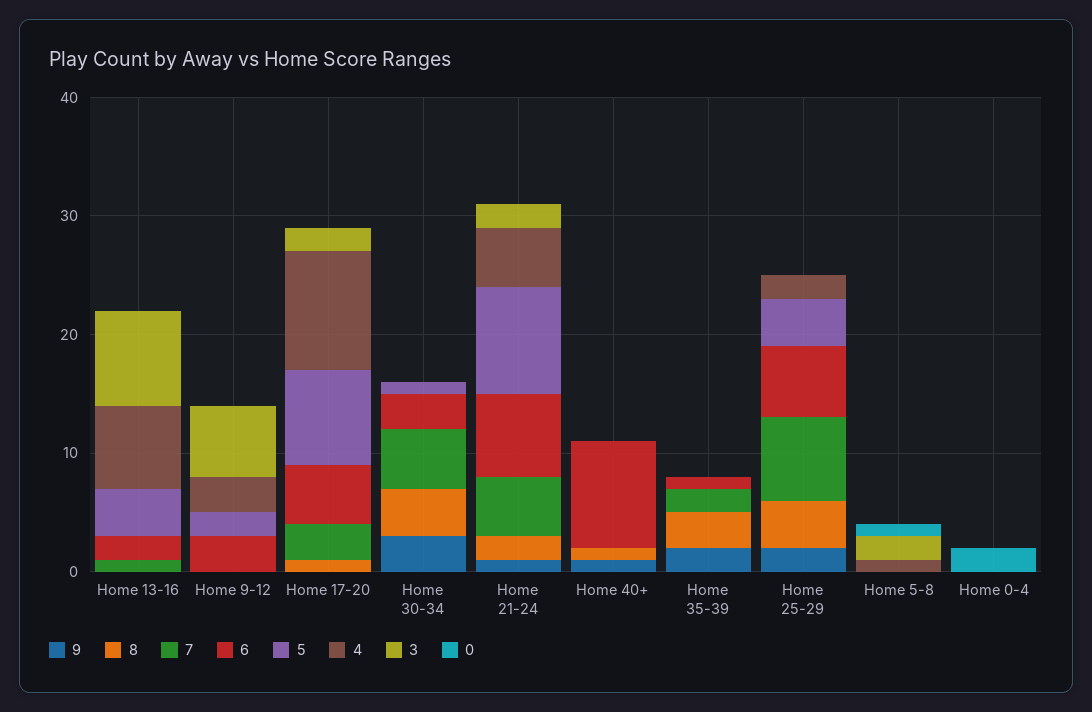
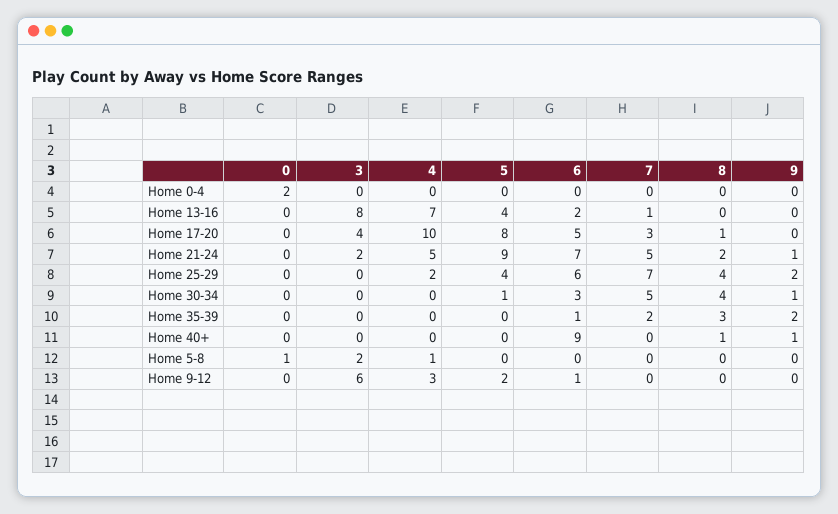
6, Home 9-12: 3 -> 1
3, Home 17-20: 2 -> 4
9, Home 30-34: 3 -> 1

